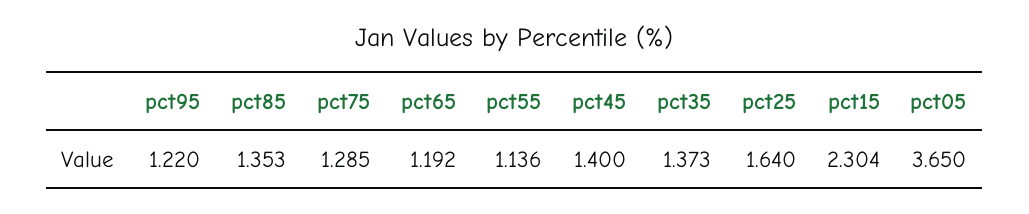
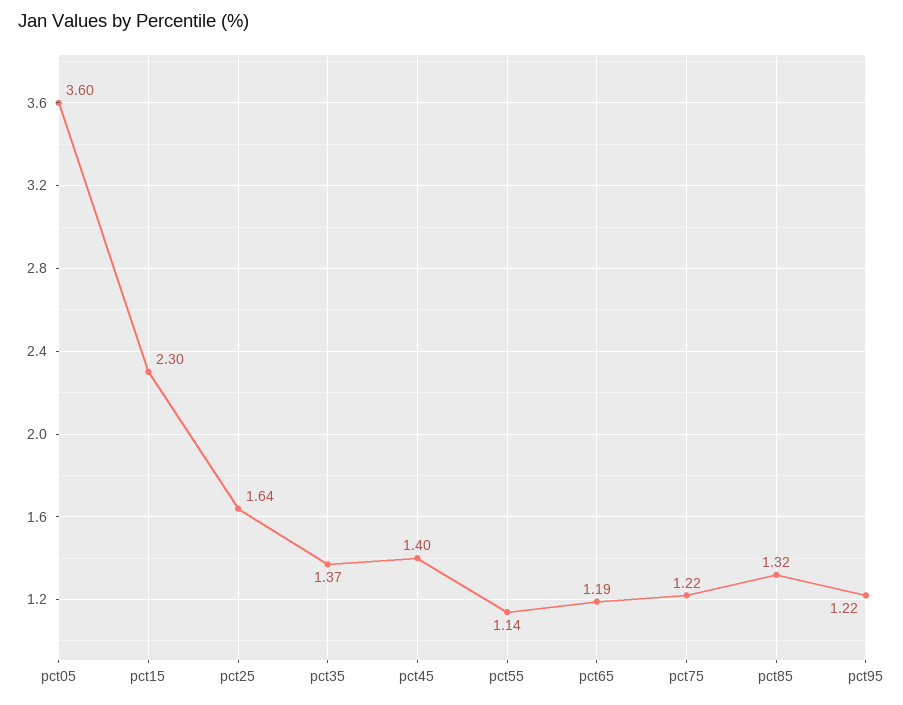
pct85: 1.353 -> 1.32
pct75: 1.285 -> 1.22
pct05: 3.65 -> 3.6

